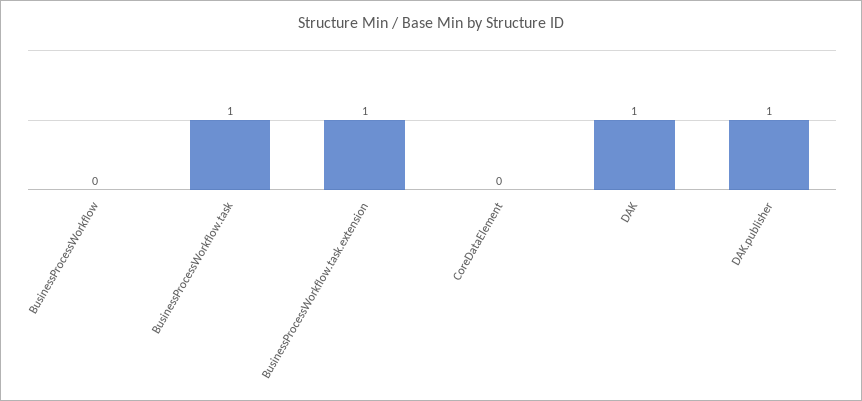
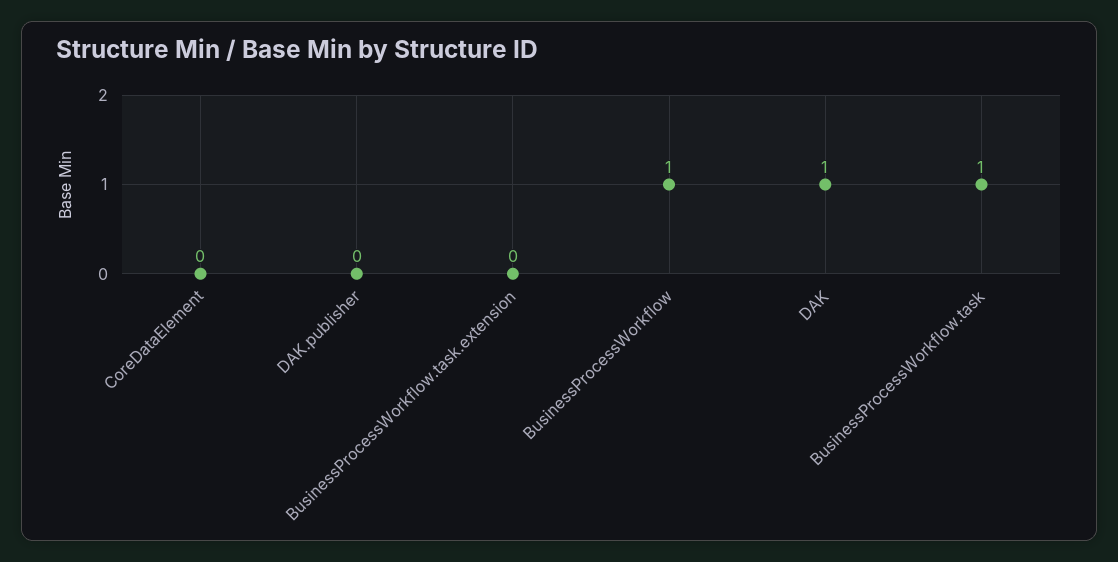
BusinessProcessWorkflow: 0 -> 1
BusinessProcessWorkflow.task.extension: 1 -> 0
DAK.publisher: 1 -> 0

